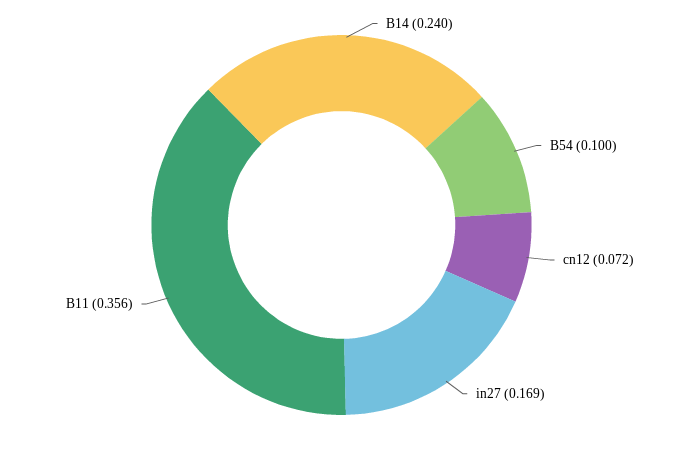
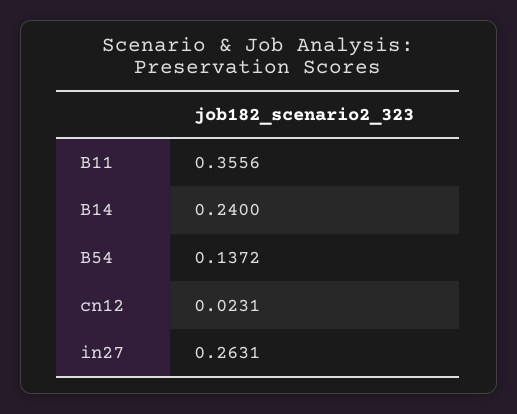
B54: 0.1 -> 0.1372
cn12: 0.072 -> 0.0231
in27: 0.169 -> 0.2631

